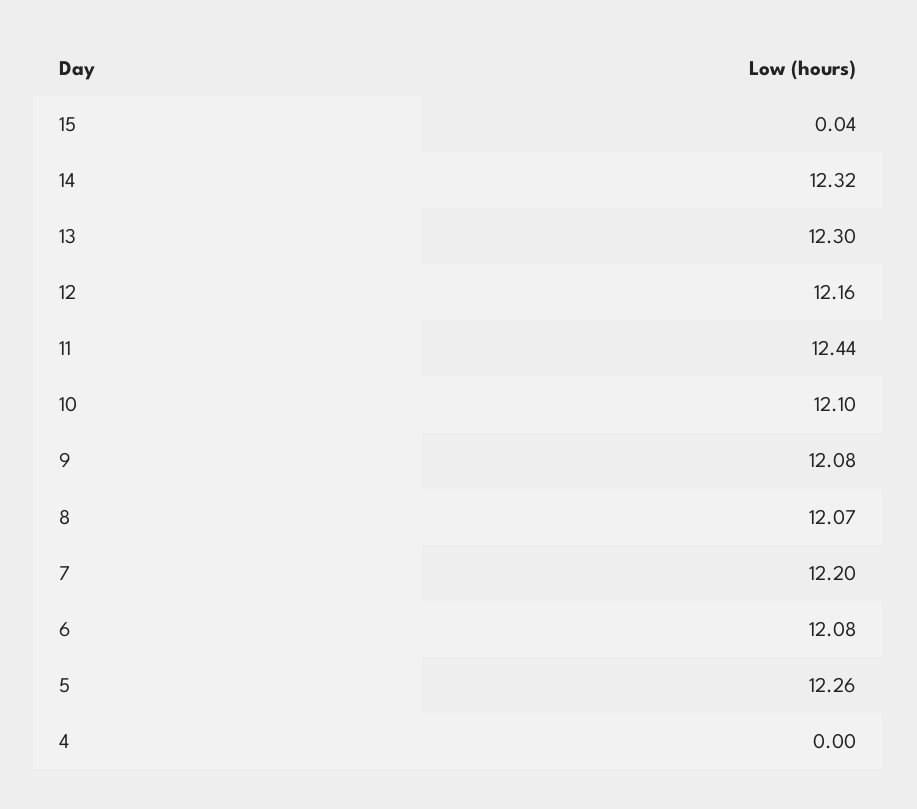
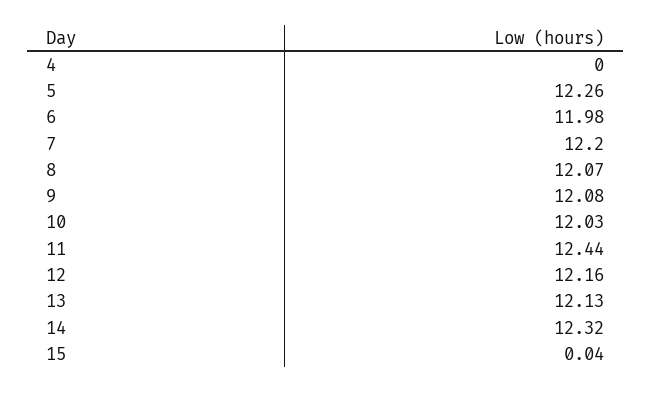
13: 12.3 -> 12.13
10: 12.1 -> 12.03
6: 12.08 -> 11.98

